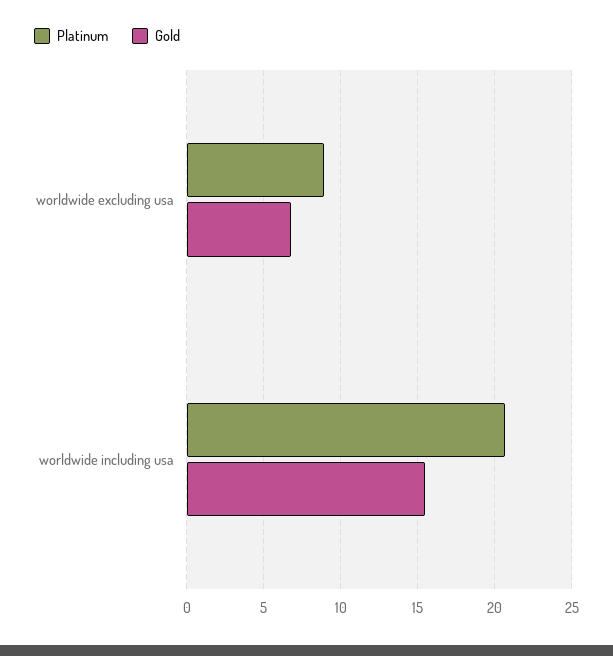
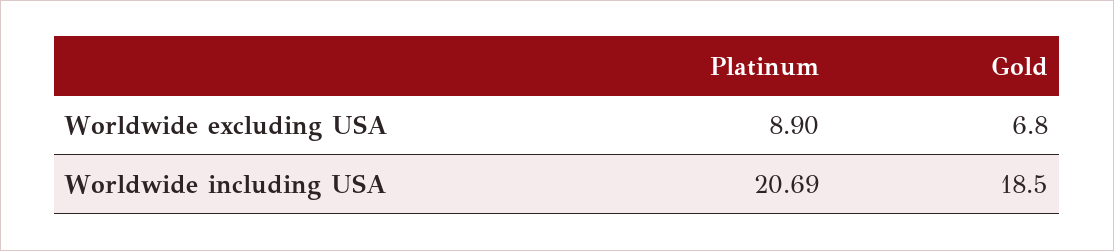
Gold, worldwide including usa: 15.5 -> 18.5

